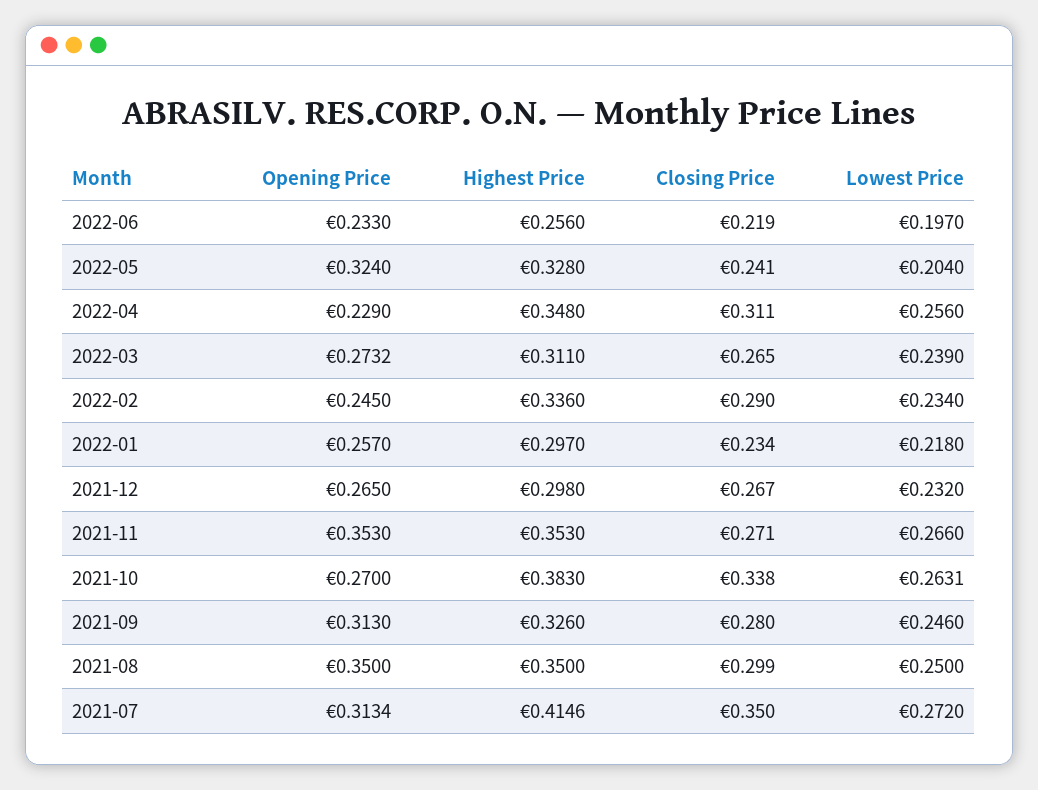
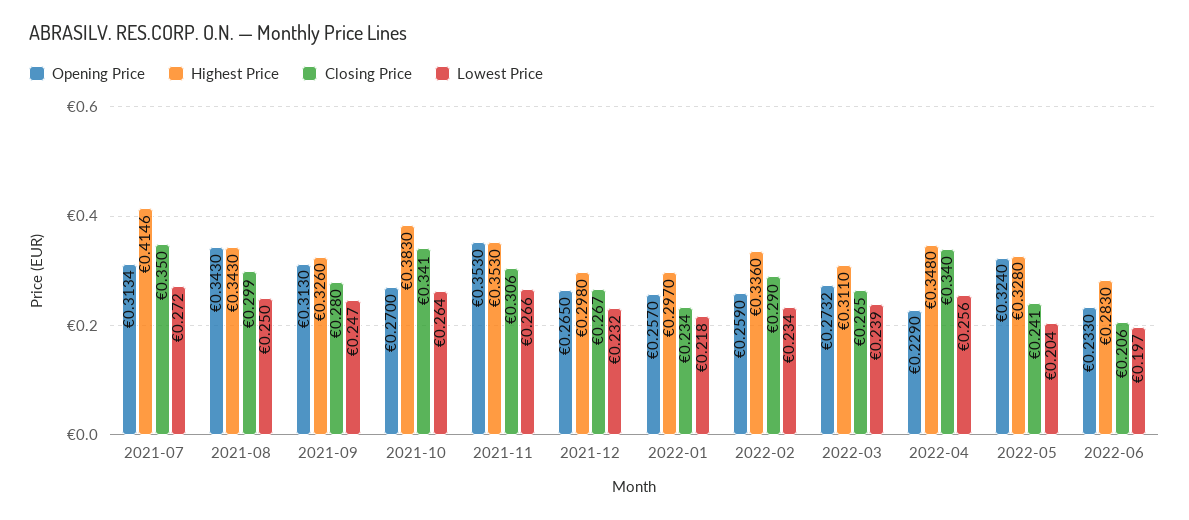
Highest Price, 2022-06: 0.256 -> 0.283
Closing Price, 2022-06: 0.219 -> 0.206
Closing Price, 2022-04: 0.311 -> 0.34
Opening Price, 2022-02: 0.245 -> 0.259
Closing Price, 2021-11: 0.271 -> 0.306
Closing Price, 2021-10: 0.338 -> 0.341
Lowest Price, 2021-10: 0.2631 -> 0.264
Lowest Price, 2021-09: 0.246 -> 0.247
Opening Price, 2021-08: 0.35 -> 0.343
Highest Price, 2021-08: 0.35 -> 0.343

